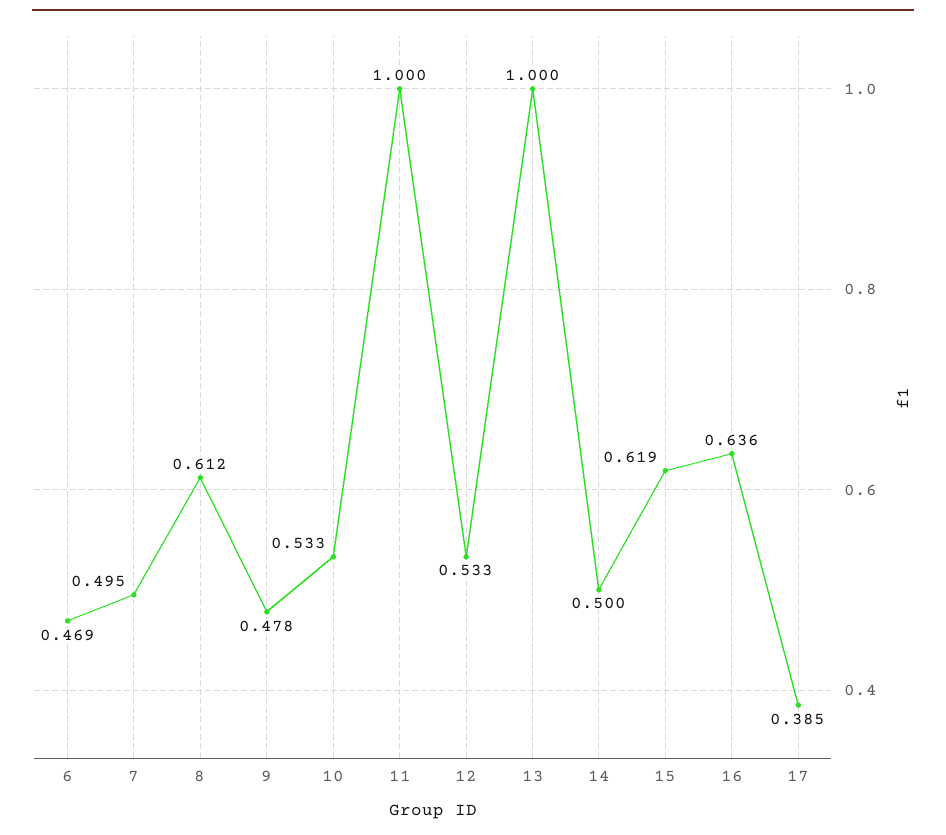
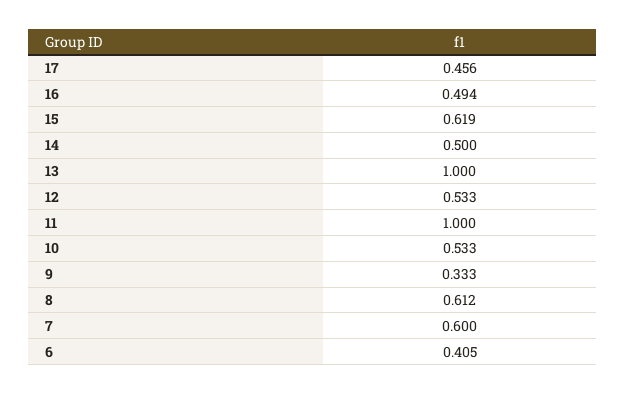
6: 0.469 -> 0.405
7: 0.495 -> 0.6
9: 0.478 -> 0.333
16: 0.636 -> 0.494
17: 0.385 -> 0.456

